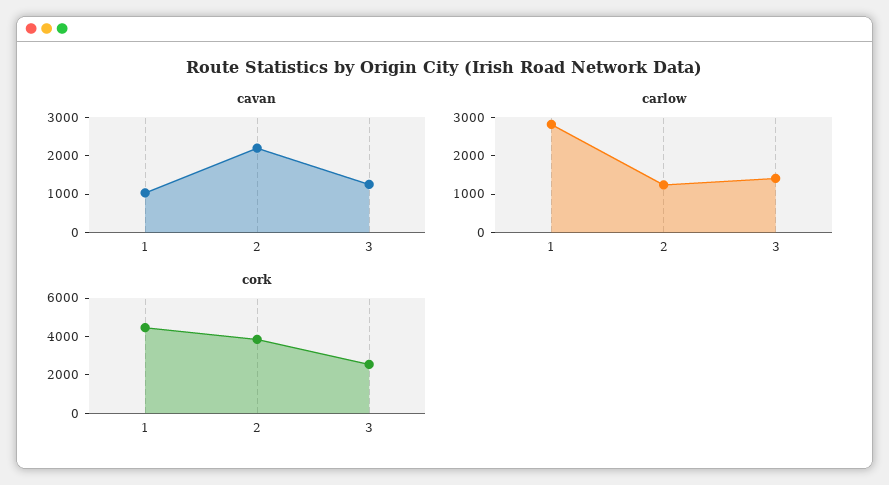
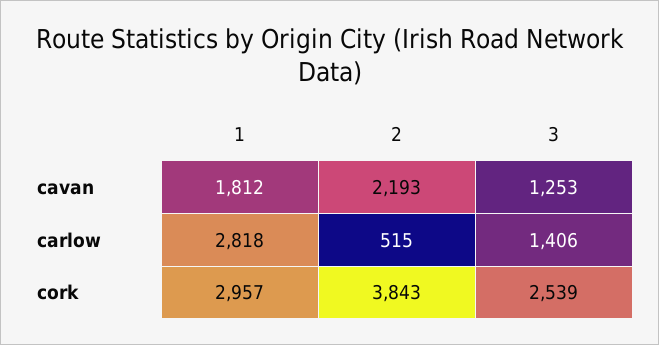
cavan, 1: 1000 -> 1812
carlow, 2: 1250 -> 515
cork, 1: 4500 -> 2957

